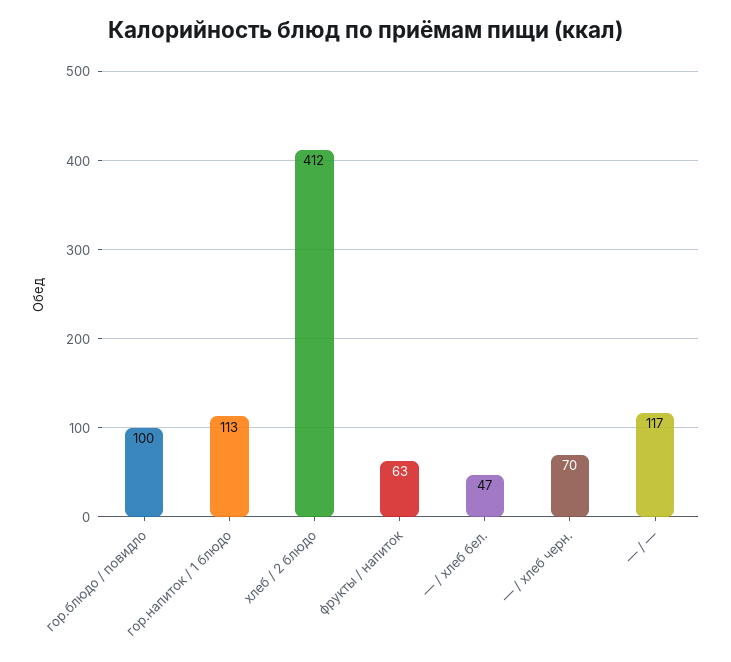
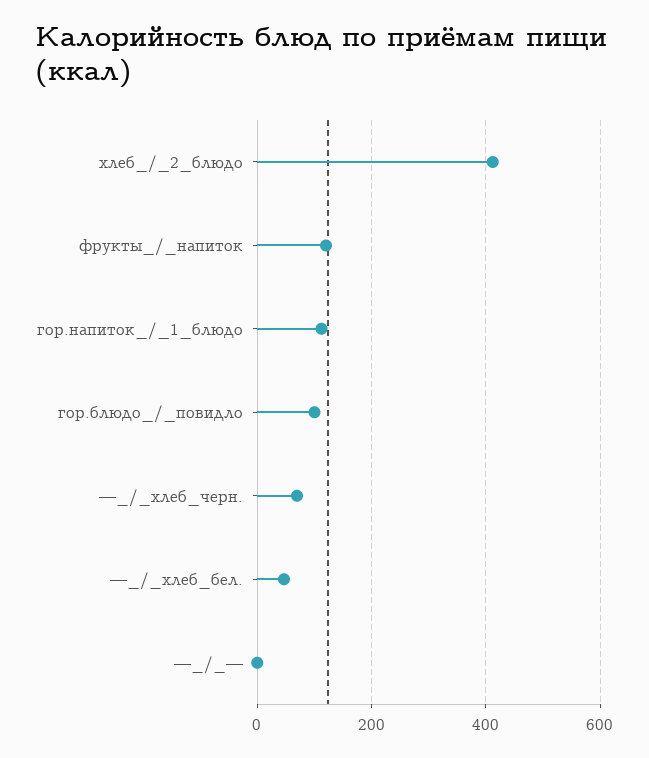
фрукты / напиток: 63 -> 120
— / —: 117 -> 0

